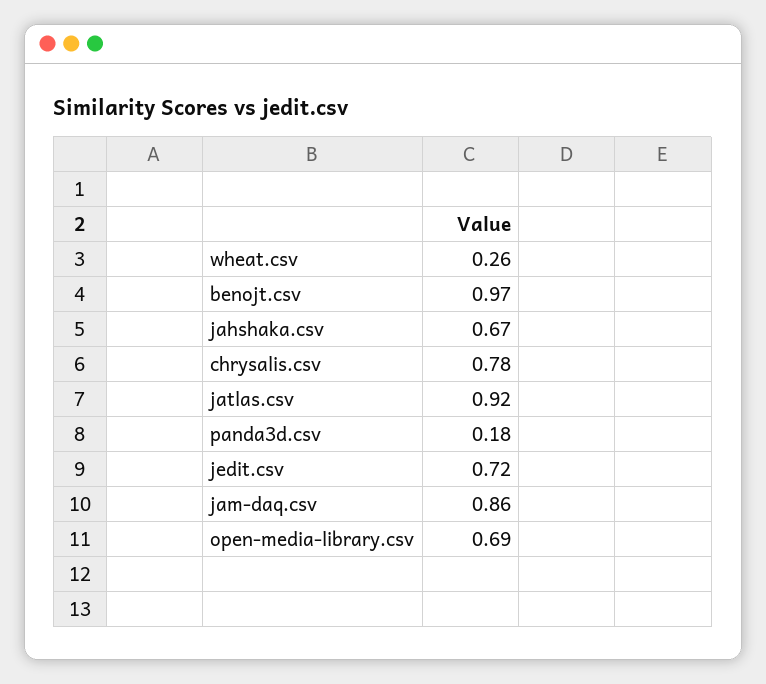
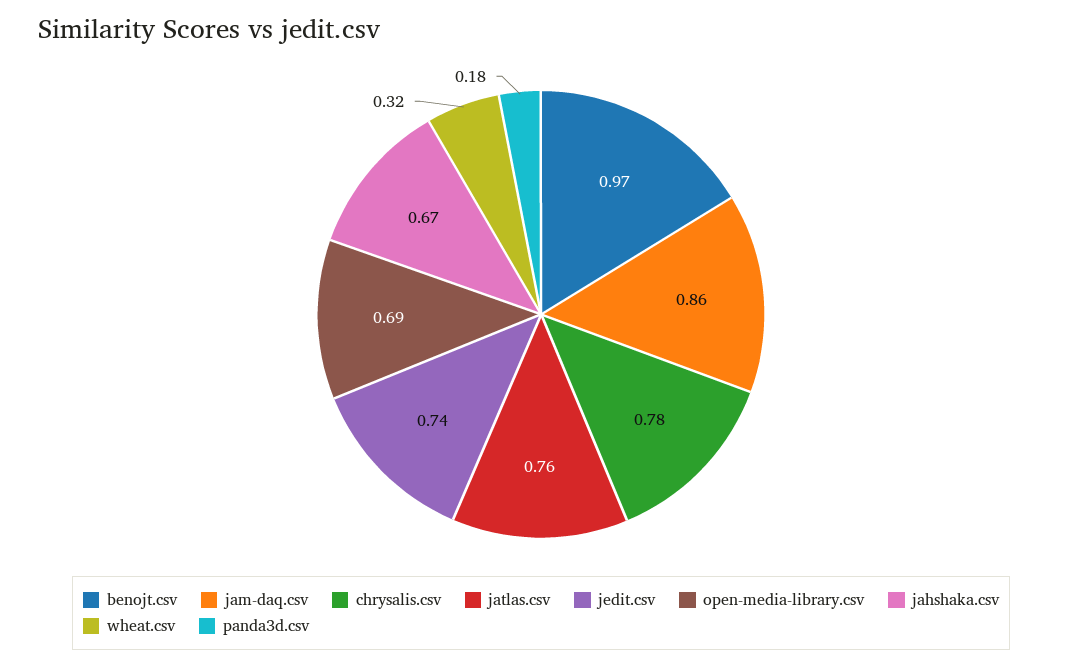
wheat.csv: 0.26 -> 0.32
jatlas.csv: 0.92 -> 0.76
jedit.csv: 0.72 -> 0.74

